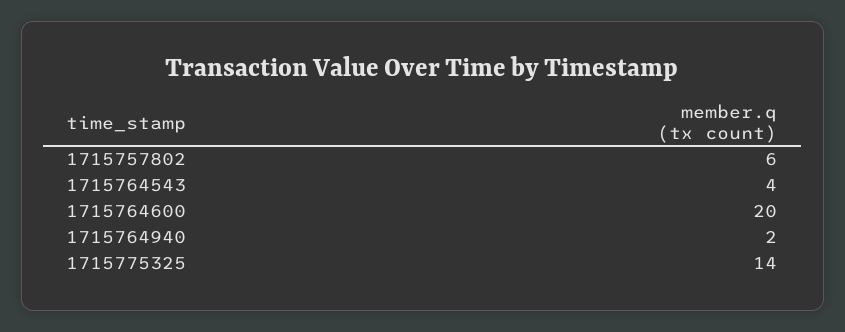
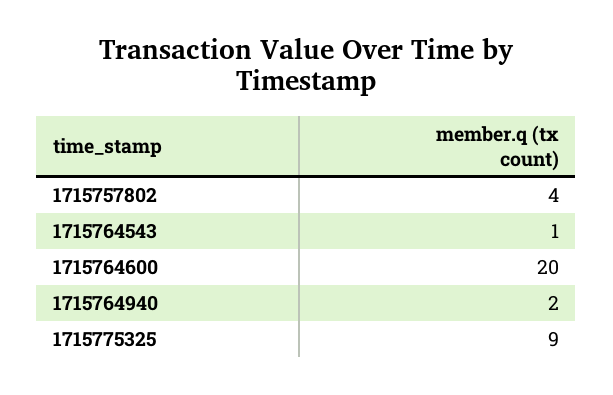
1715757802: 6 -> 4
1715764543: 4 -> 1
1715775325: 14 -> 9

